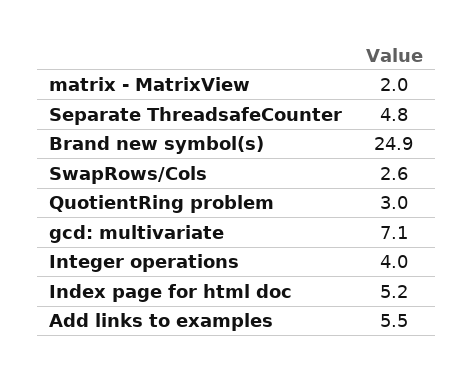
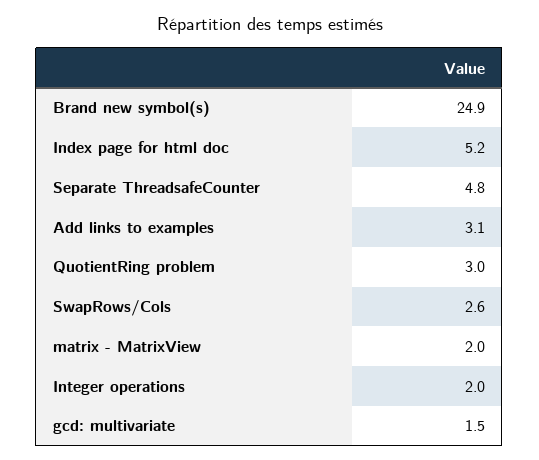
gcd: multivariate: 7.1 -> 1.5
Integer operations: 4 -> 2
Add links to examples: 5.5 -> 3.1

